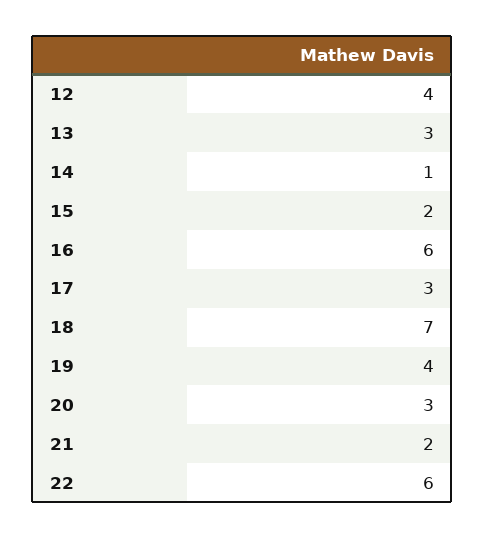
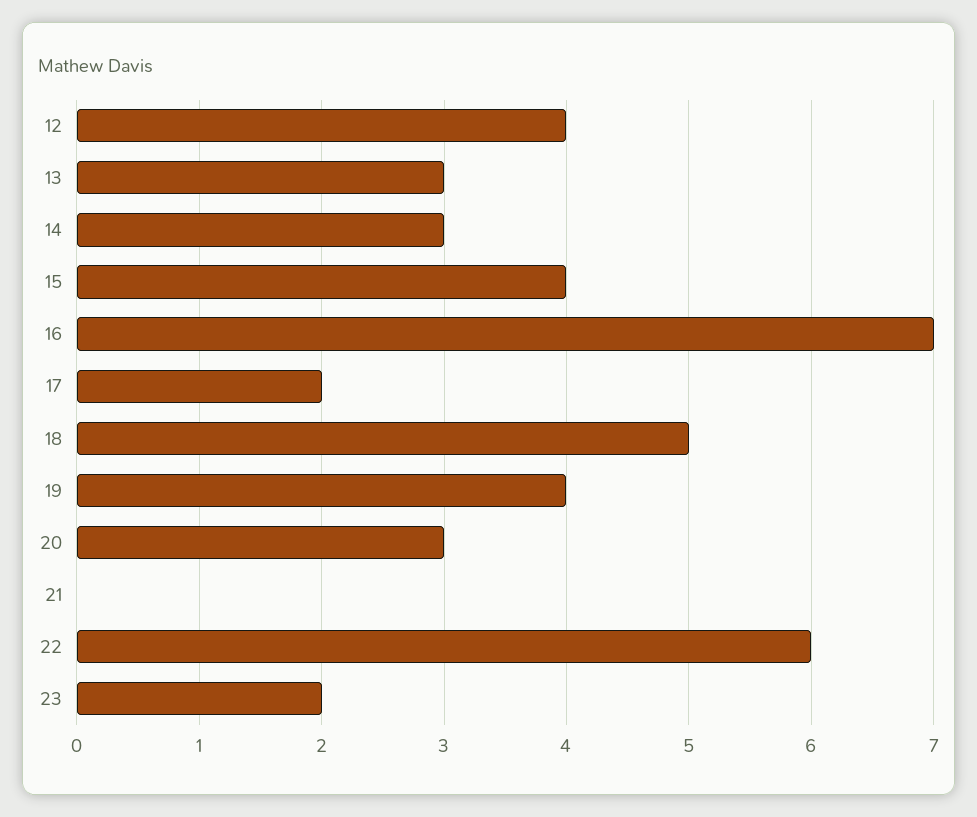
14: 1 -> 3
15: 2 -> 4
16: 6 -> 7
17: 3 -> 2
18: 7 -> 5
21: 2 -> 0
23: none -> 2

